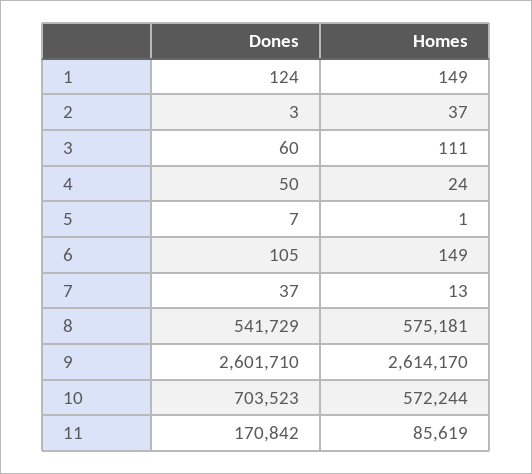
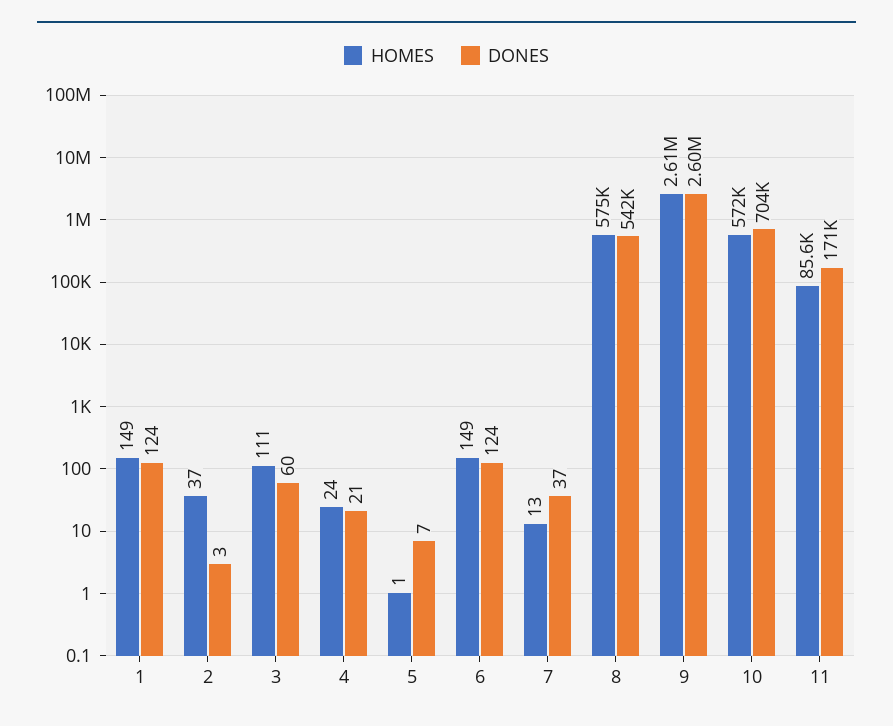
Dones, 4: 50 -> 21
Dones, 6: 105 -> 124

